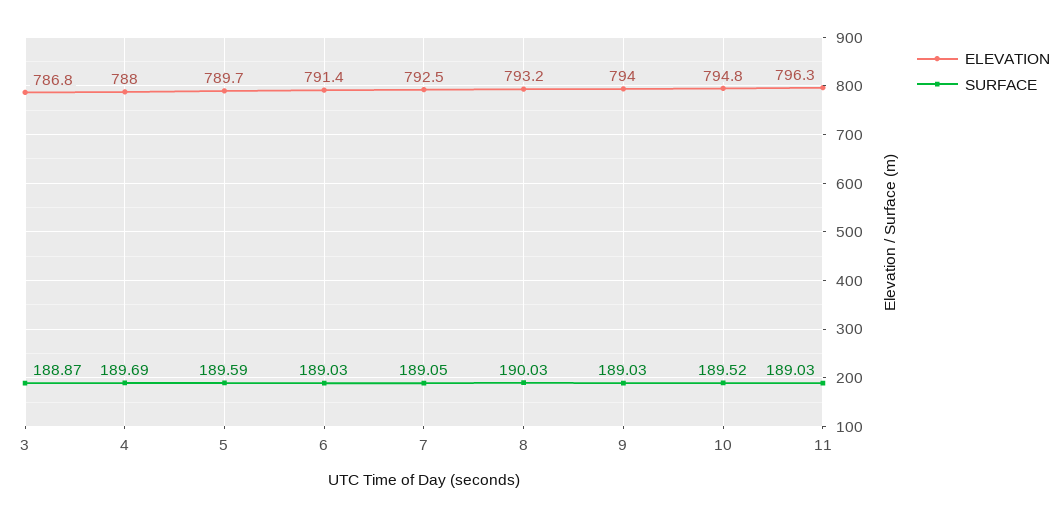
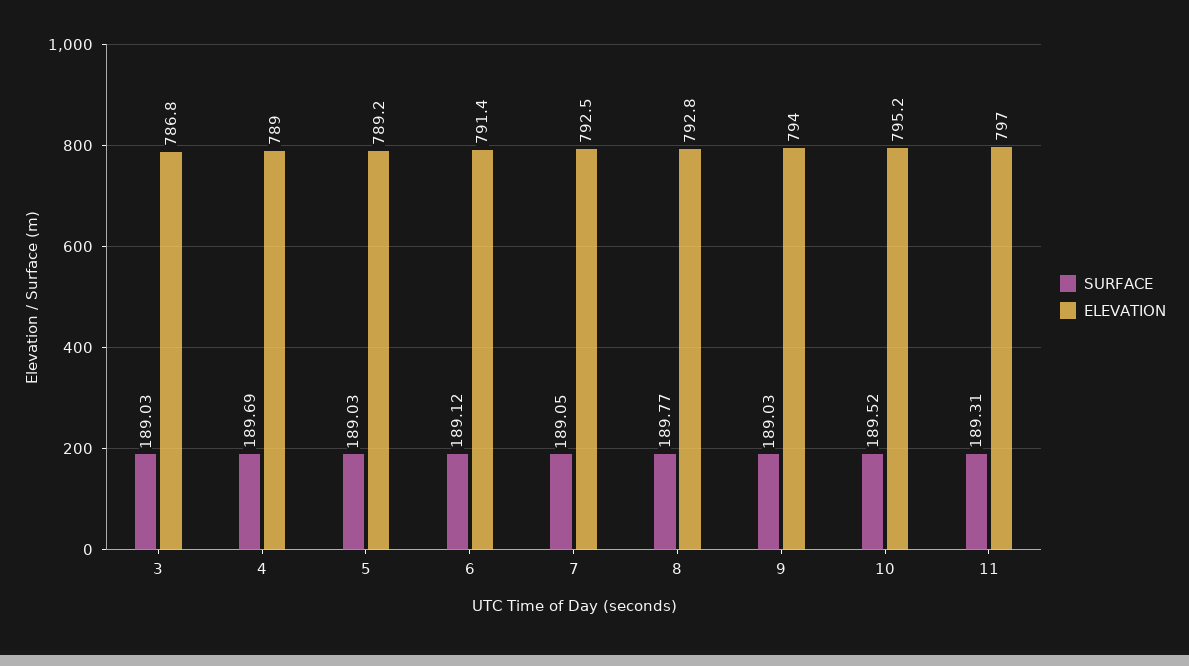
SURFACE, 3: 188.87 -> 189.03
ELEVATION, 4: 788 -> 789
ELEVATION, 5: 789.7 -> 789.2
SURFACE, 5: 189.59 -> 189.03
SURFACE, 6: 189.03 -> 189.12
ELEVATION, 8: 793.2 -> 792.8
SURFACE, 8: 190.03 -> 189.77
ELEVATION, 10: 794.8 -> 795.2
ELEVATION, 11: 796.3 -> 797
SURFACE, 11: 189.03 -> 189.31

